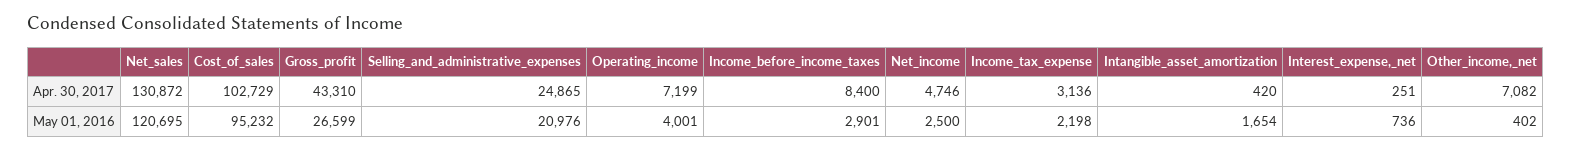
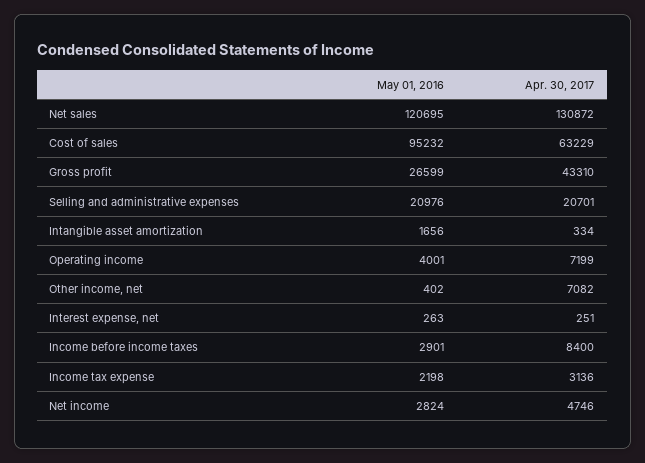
Cost_of_sales, Apr. 30, 2017: 102729 -> 63229
Selling_and_administrative_expenses, Apr. 30, 2017: 24865 -> 20701
Intangible_asset_amortization, Apr. 30, 2017: 420 -> 334
Net_income, May 01, 2016: 2500 -> 2824
Intangible_asset_amortization, May 01, 2016: 1654 -> 1656
Interest_expense,_net, May 01, 2016: 736 -> 263

